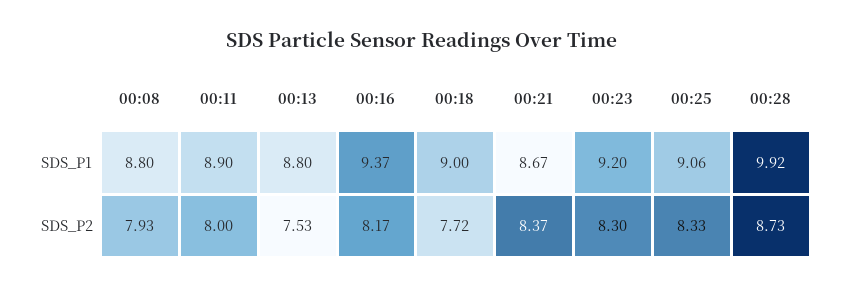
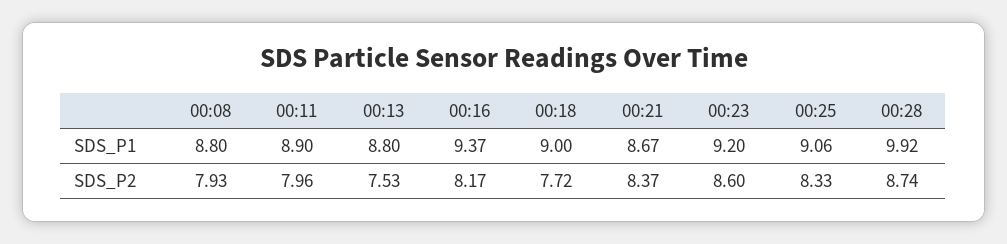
00:11, SDS_P2: 8 -> 7.96
00:23, SDS_P2: 8.3 -> 8.6
00:28, SDS_P2: 8.73 -> 8.74

